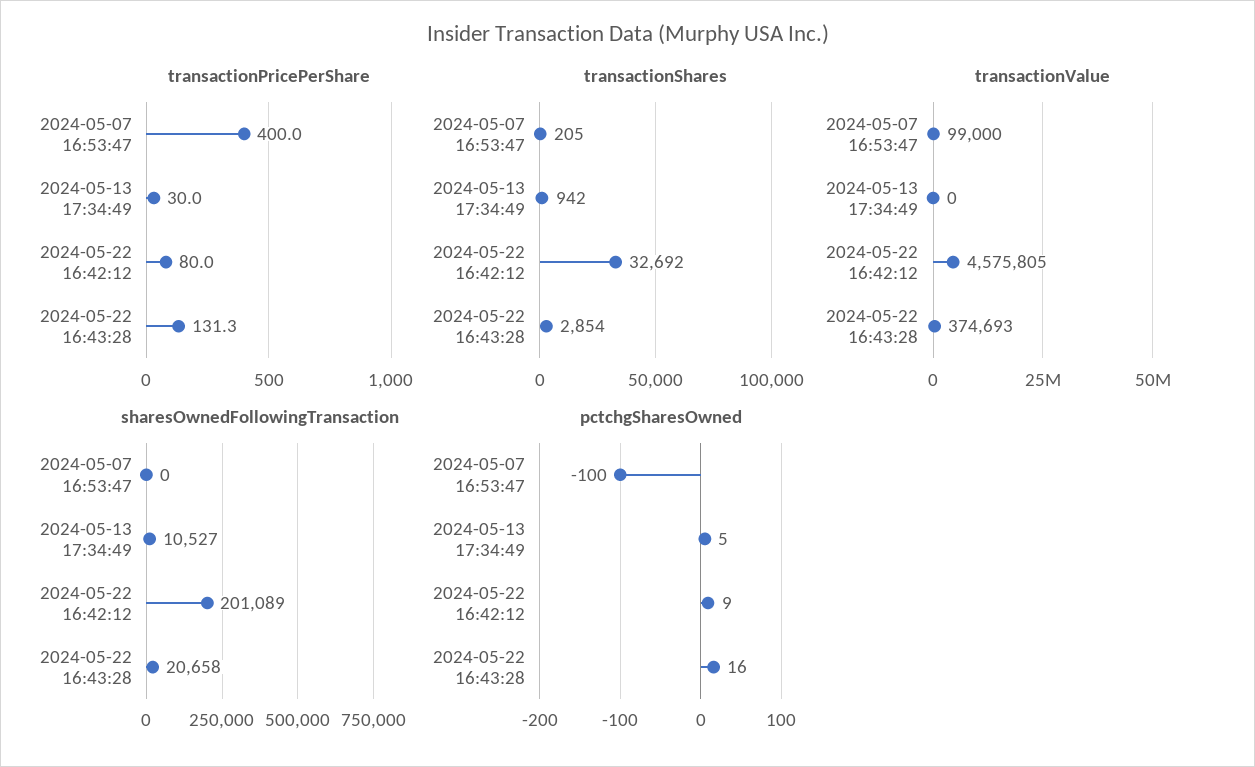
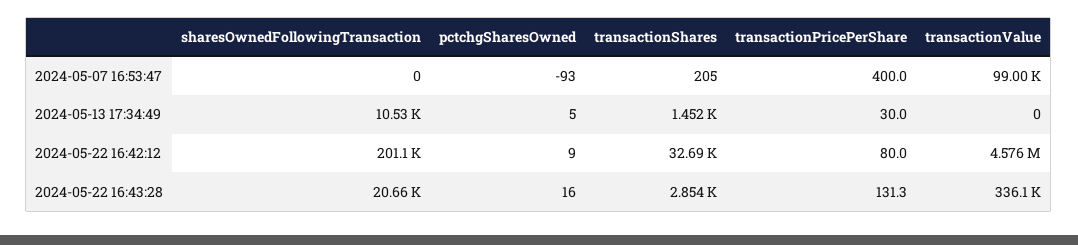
transactionShares, 2024-05-13 17:34:49: 942 -> 1452
transactionValue, 2024-05-22 16:43:28: 374693 -> 336100
pctchgSharesOwned, 2024-05-07 16:53:47: -100 -> -93

